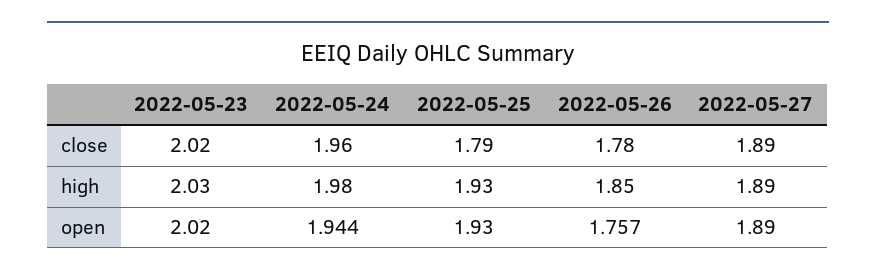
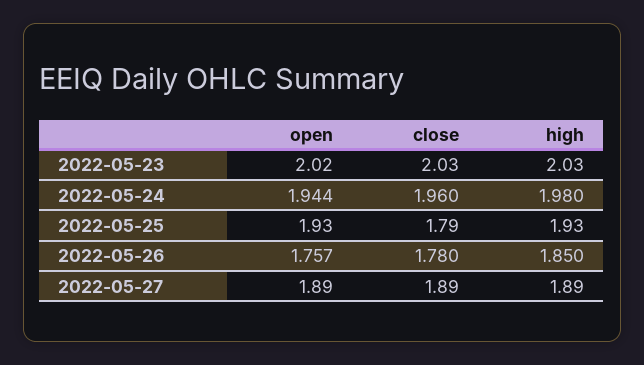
2022-05-23, close: 2.02 -> 2.03

